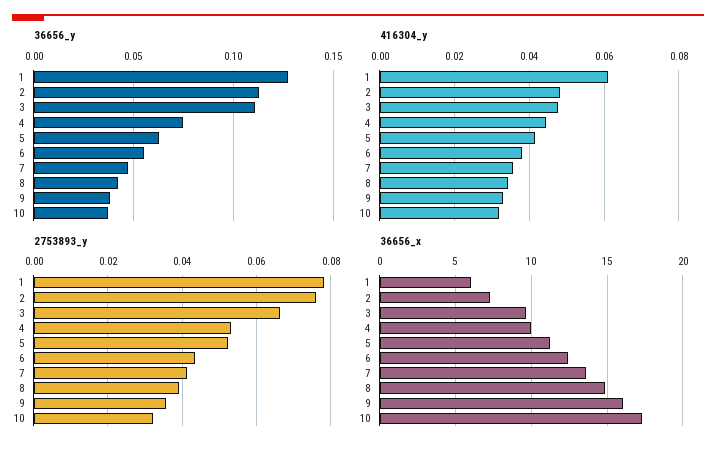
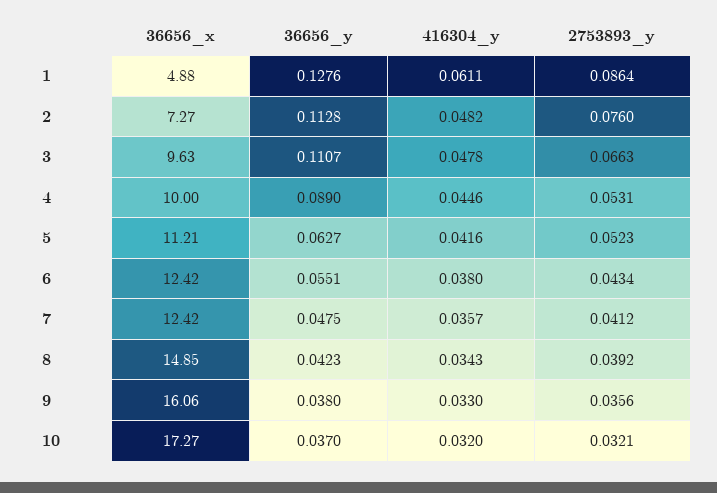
36656_y, 4: 0.075 -> 0.089
2753893_y, 1: 0.078 -> 0.0864
36656_x, 1: 6 -> 4.88
36656_x, 7: 13.5 -> 12.42

